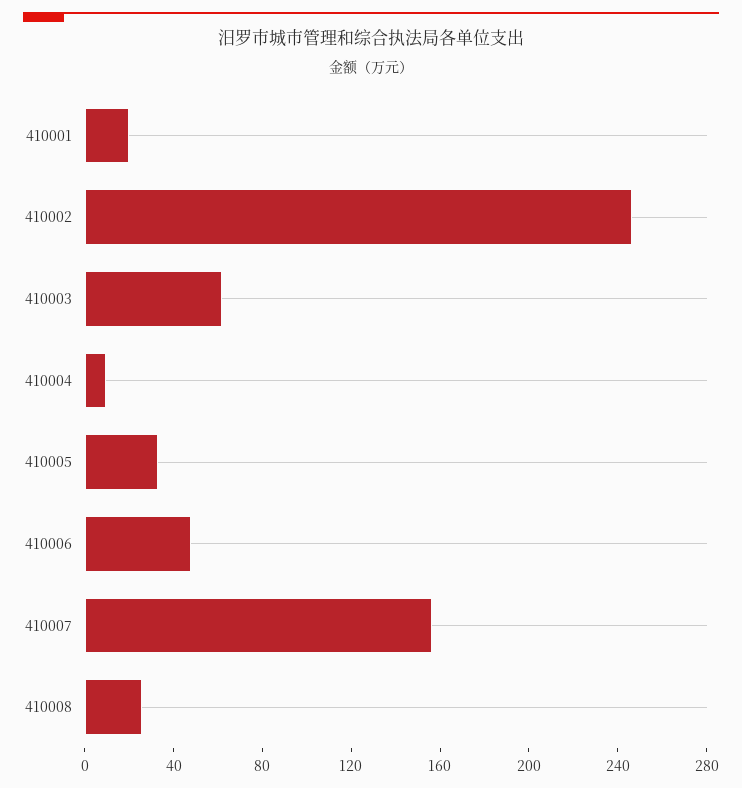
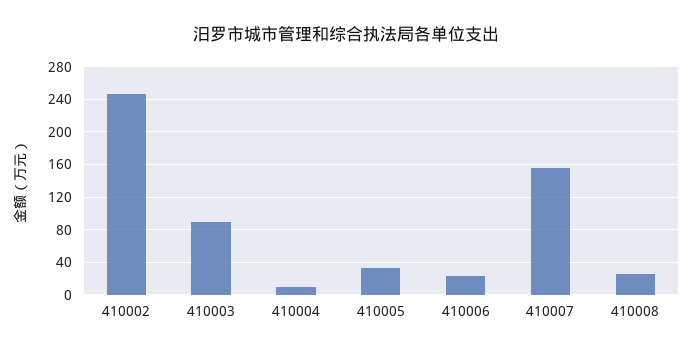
410001: 20 -> none
410003: 60 -> 90
410006: 50 -> 20

